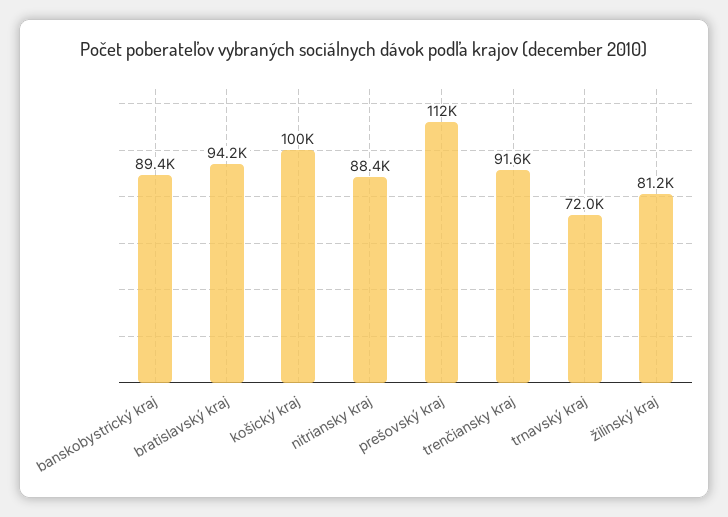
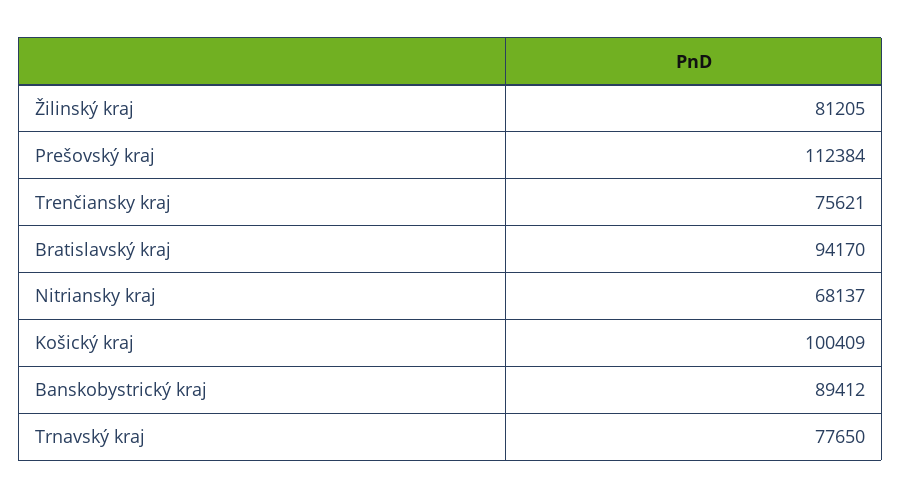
nitriansky kraj: 88400 -> 68137
trenčiansky kraj: 91600 -> 75621
trnavský kraj: 72000 -> 77650

